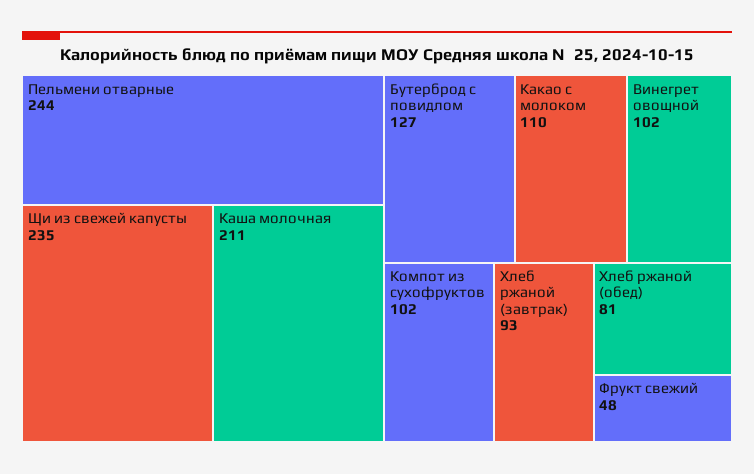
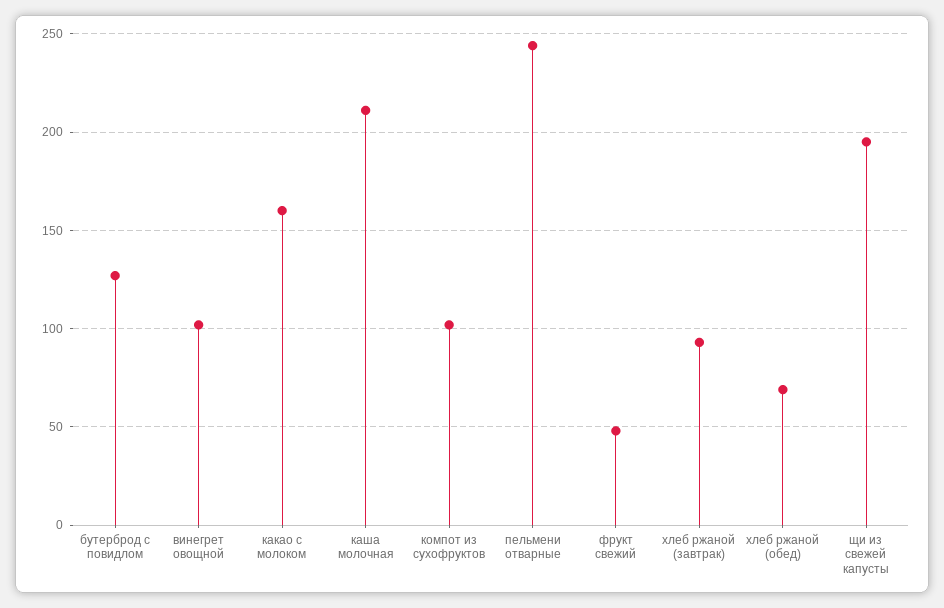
Щи из свежей капусты: 235 -> 195
Какао с молоком: 110 -> 160
Хлеб ржаной (обед): 81 -> 70

